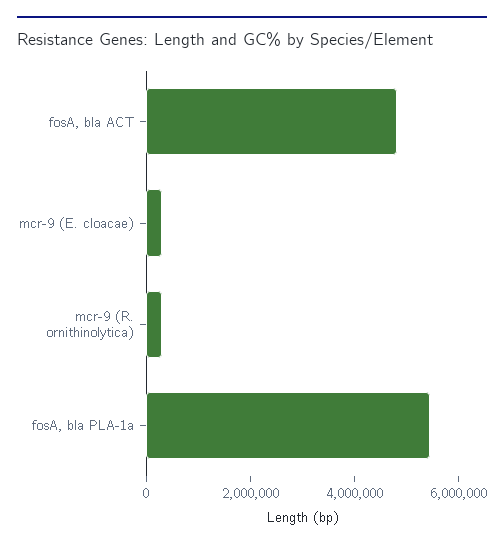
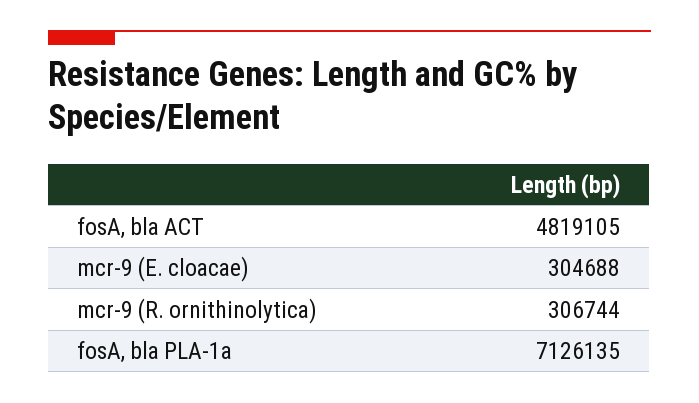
fosA, bla PLA-1a: 5500000 -> 7126135

